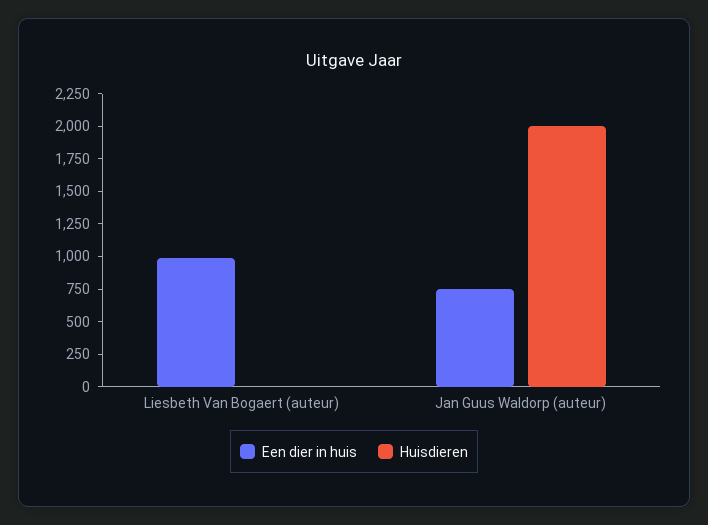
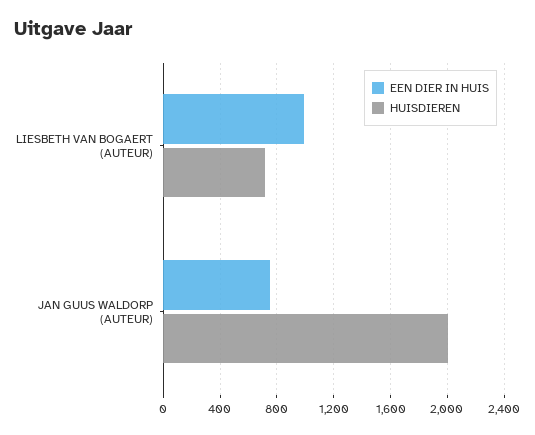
Huisdieren, Liesbeth Van Bogaert (auteur): 0 -> 700

